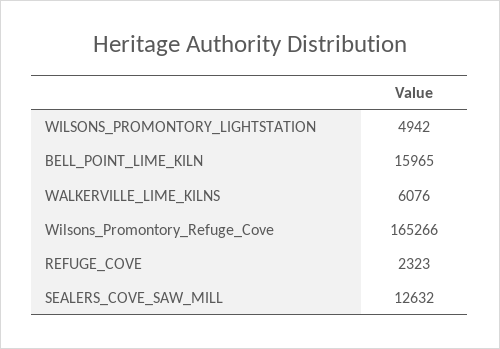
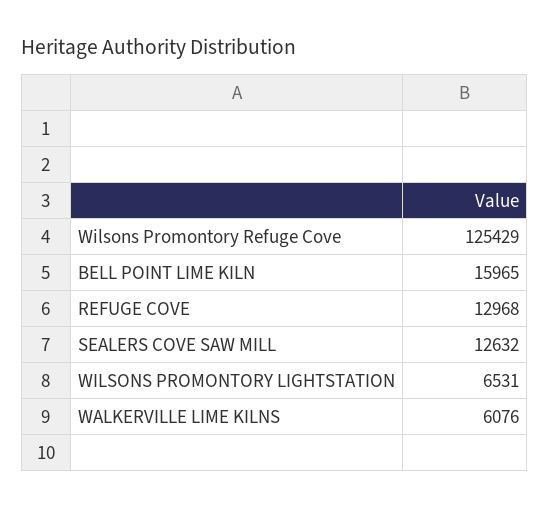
WILSONS_PROMONTORY_LIGHTSTATION: 4942 -> 6531
Wilsons_Promontory_Refuge_Cove: 165266 -> 125429
REFUGE_COVE: 2323 -> 12968

